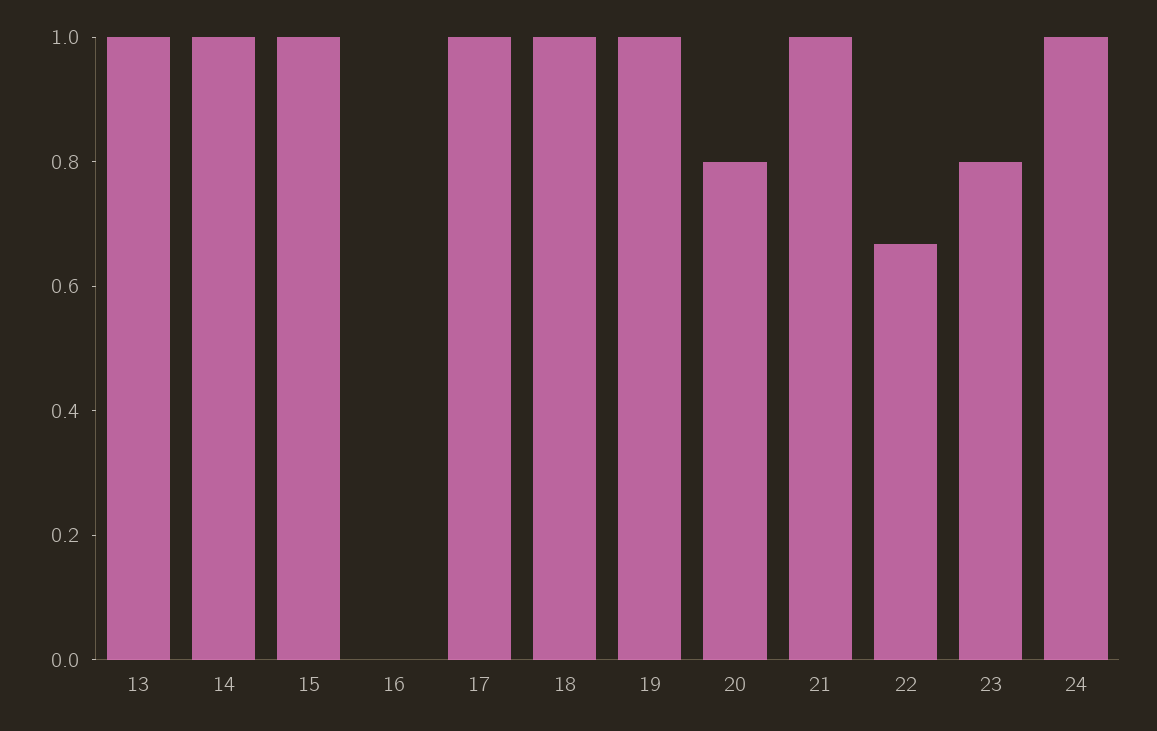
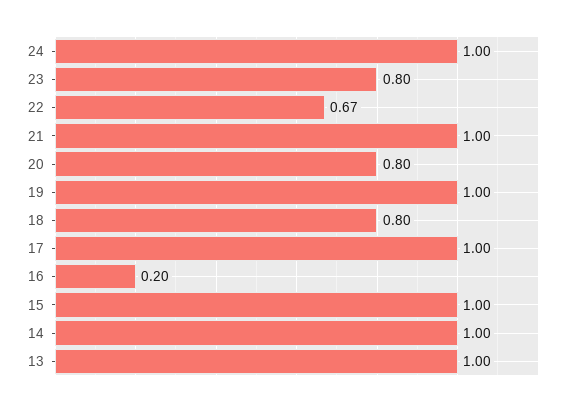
16: 0 -> 0.2
18: 1 -> 0.8

